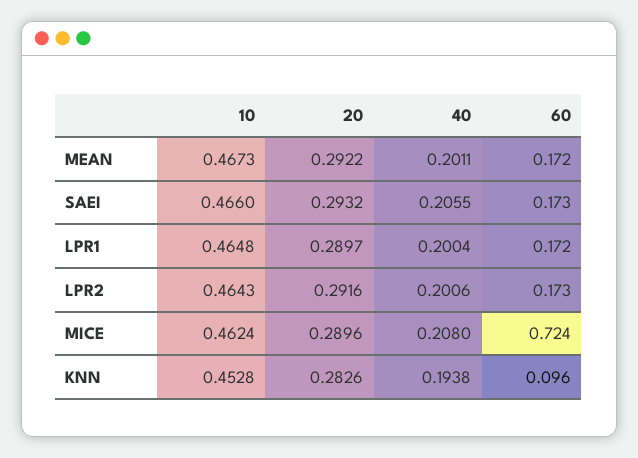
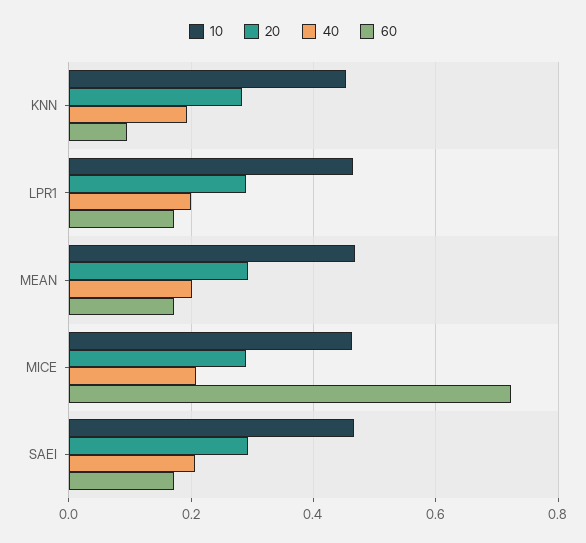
10, LPR2: 0.4643 -> none
20, LPR2: 0.2916 -> none
40, LPR2: 0.2006 -> none
60, LPR2: 0.173 -> none

